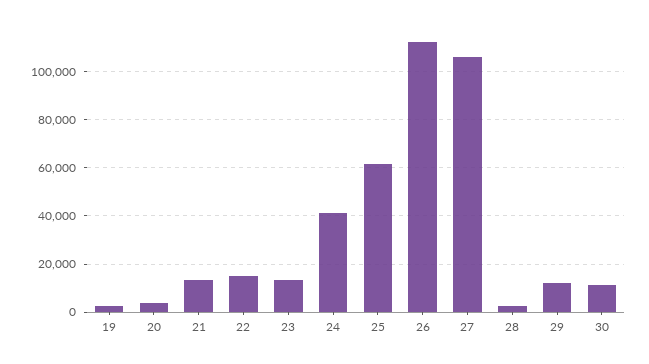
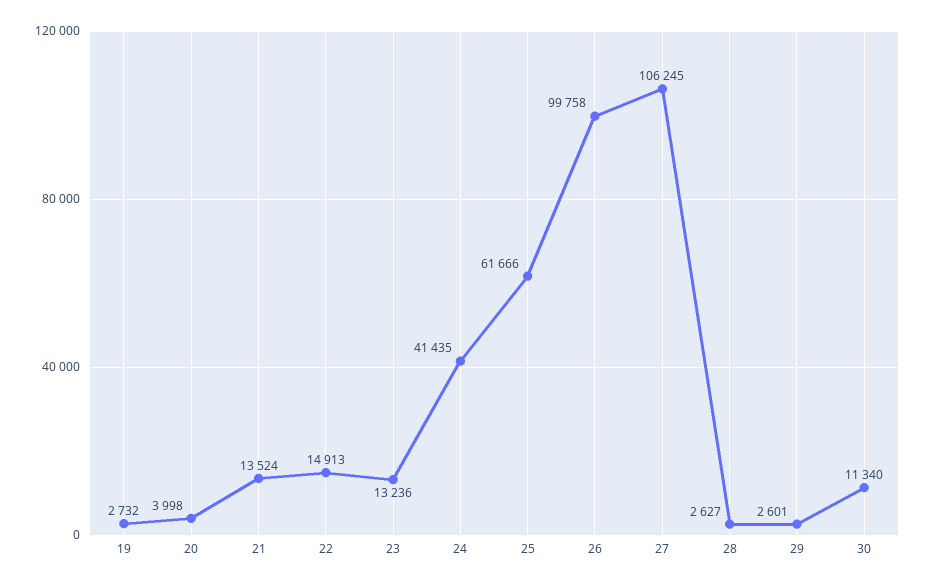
26: 112500 -> 99758
29: 12500 -> 2601

